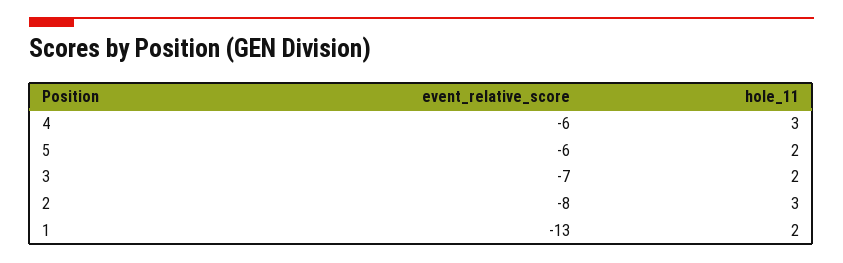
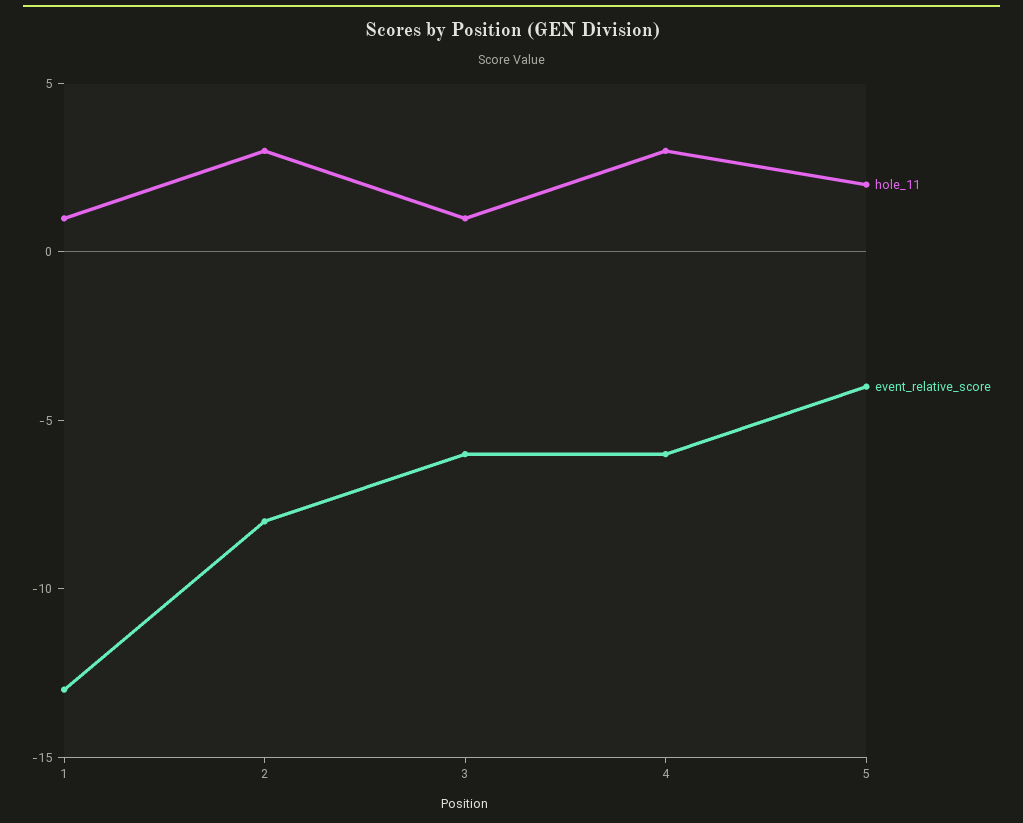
event_relative_score, 5: -6 -> -4
event_relative_score, 3: -7 -> -6
hole_11, 3: 2 -> 1
hole_11, 1: 2 -> 1

